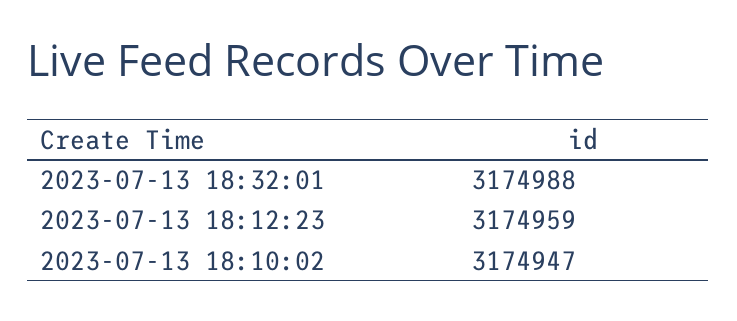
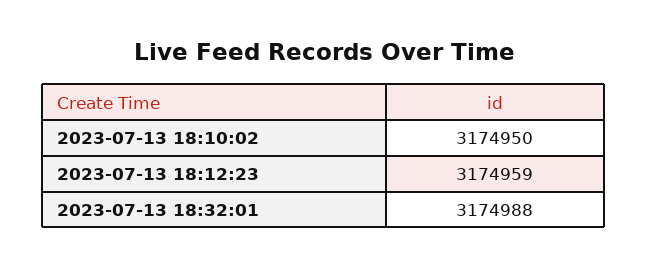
2023-07-13 18:10:02: 3174947 -> 3174950

